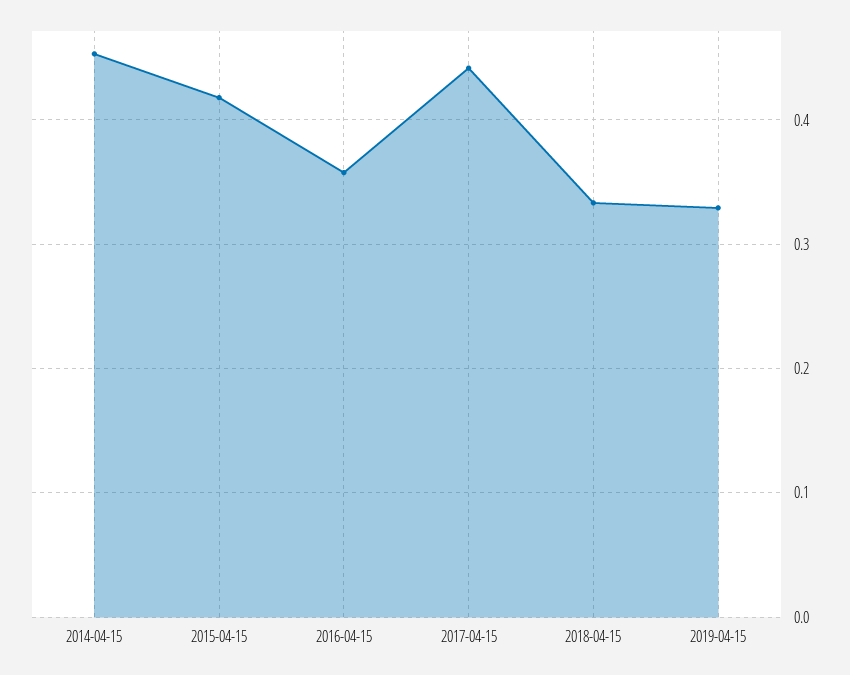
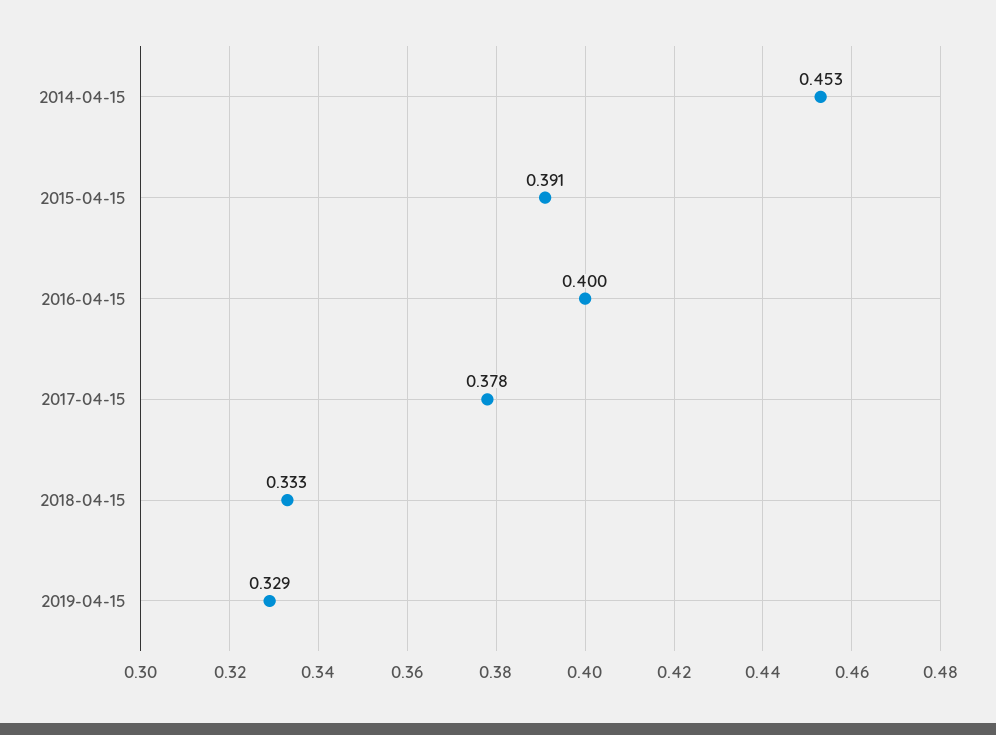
2015-04-15: 0.42 -> 0.391
2016-04-15: 0.36 -> 0.4
2017-04-15: 0.44 -> 0.378

